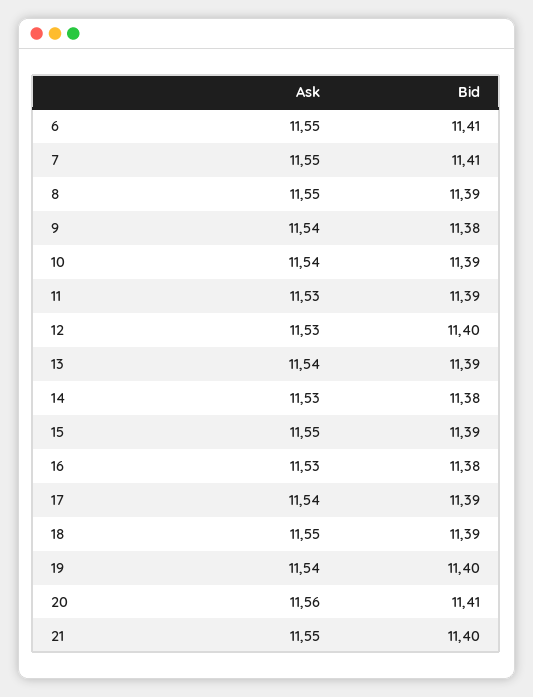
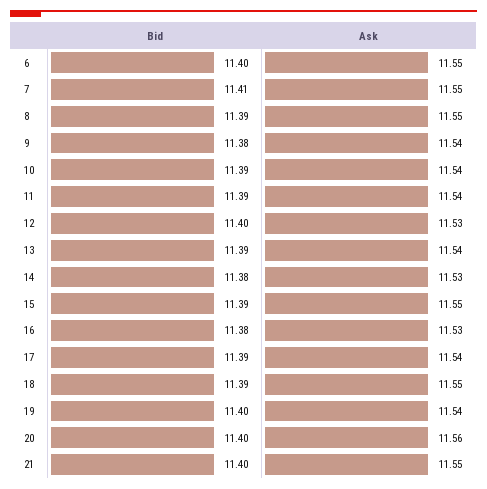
Bid, 6: 11.41 -> 11.4
Ask, 11: 11.53 -> 11.54
Bid, 20: 11.41 -> 11.4

